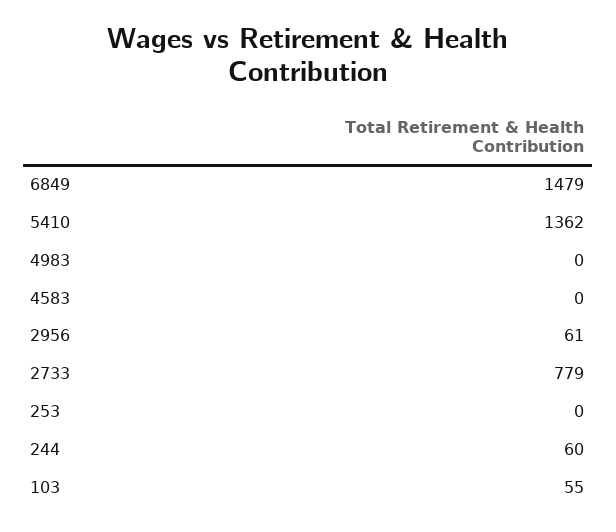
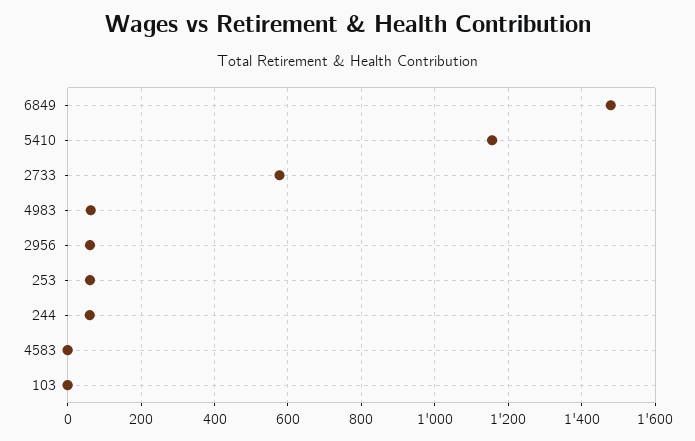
5410: 1362 -> 1160
4983: 0 -> 60
2733: 779 -> 580
253: 0 -> 60
103: 55 -> 0

